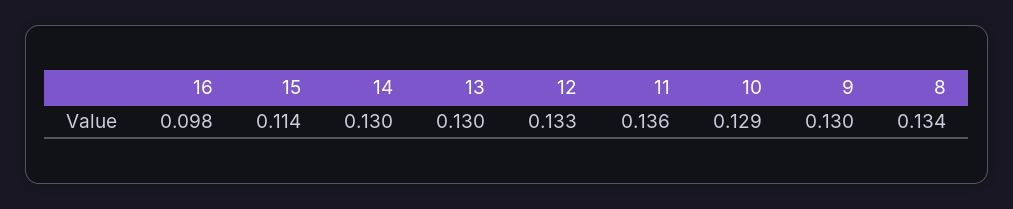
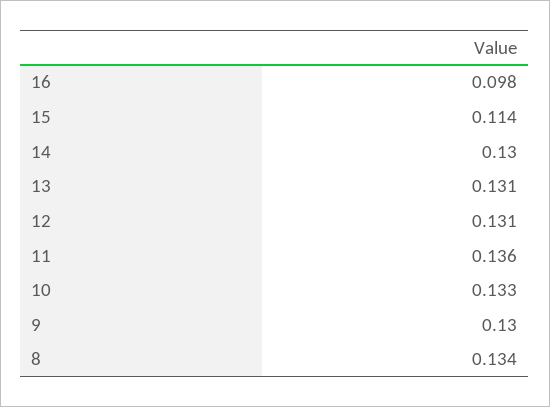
13: 0.13 -> 0.131
12: 0.133 -> 0.131
10: 0.129 -> 0.133

